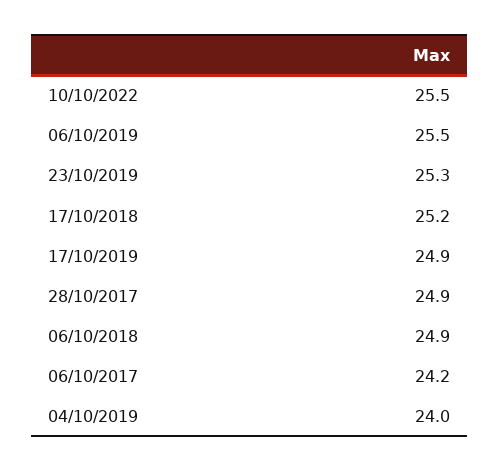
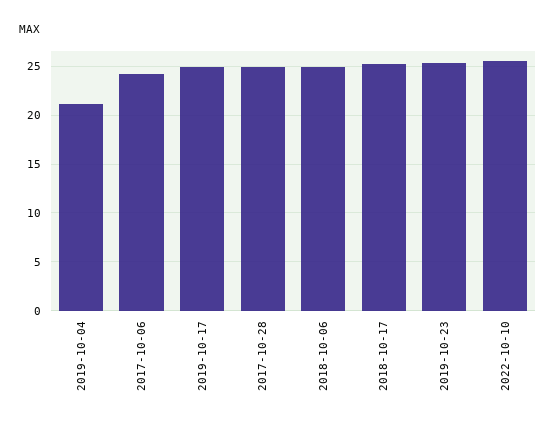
06/10/2019: 25.5 -> none
04/10/2019: 24 -> 21

